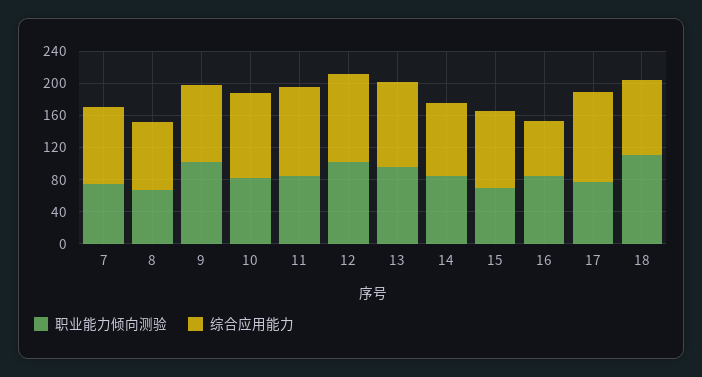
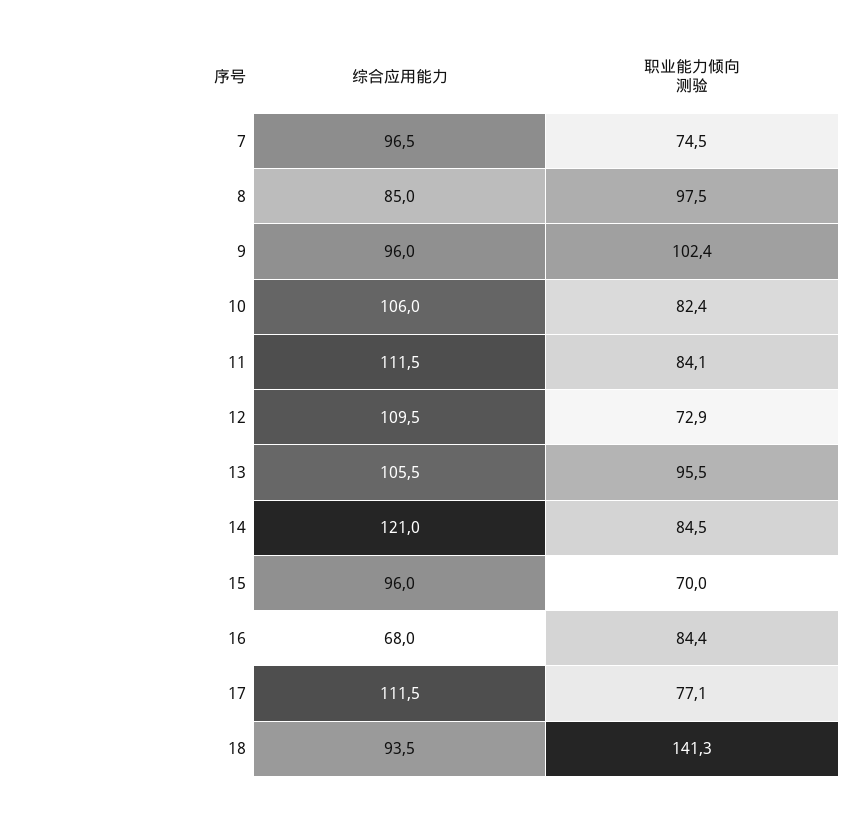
职业能力倾向测验, 8: 70 -> 97.5
职业能力倾向测验, 12: 100 -> 72.9
综合应用能力, 14: 90 -> 121
职业能力倾向测验, 18: 110 -> 141.3

